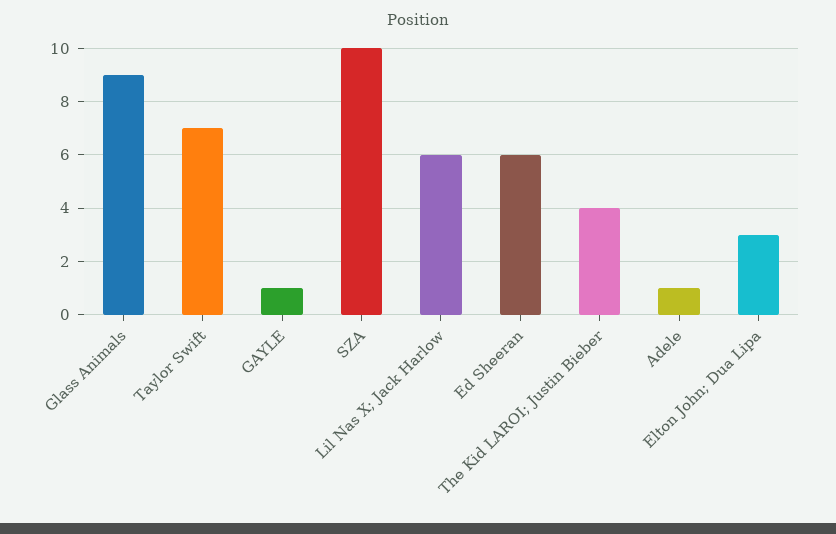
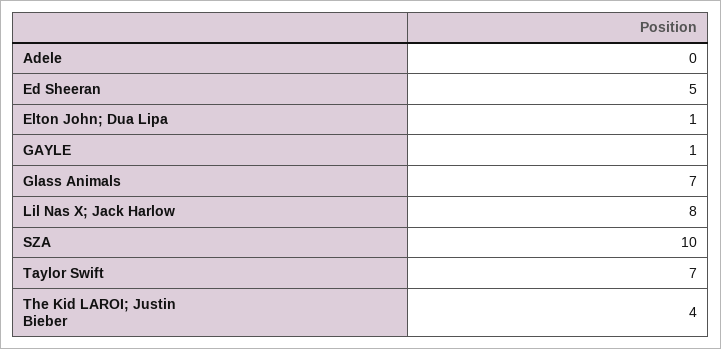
Glass Animals: 9 -> 7
Lil Nas X; Jack Harlow: 6 -> 8
Ed Sheeran: 6 -> 5
Adele: 1 -> 0
Elton John; Dua Lipa: 3 -> 1

